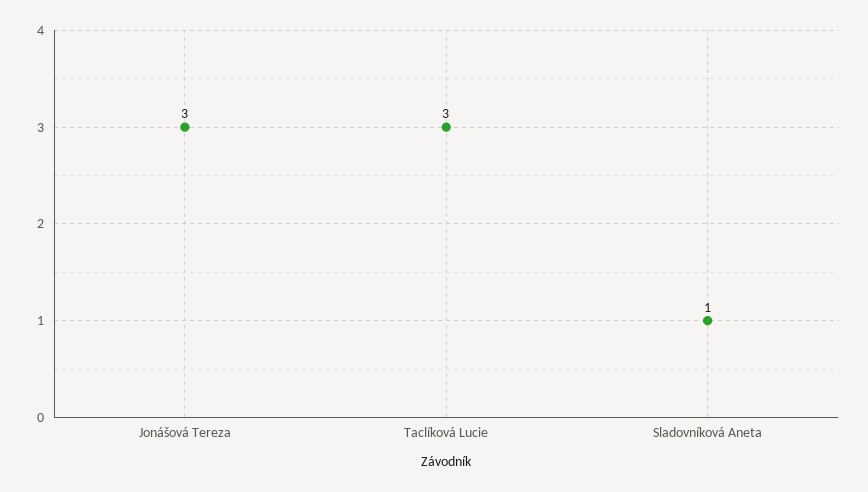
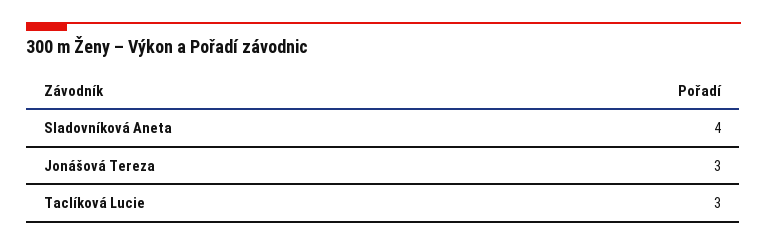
Sladovníková Aneta: 1 -> 4

